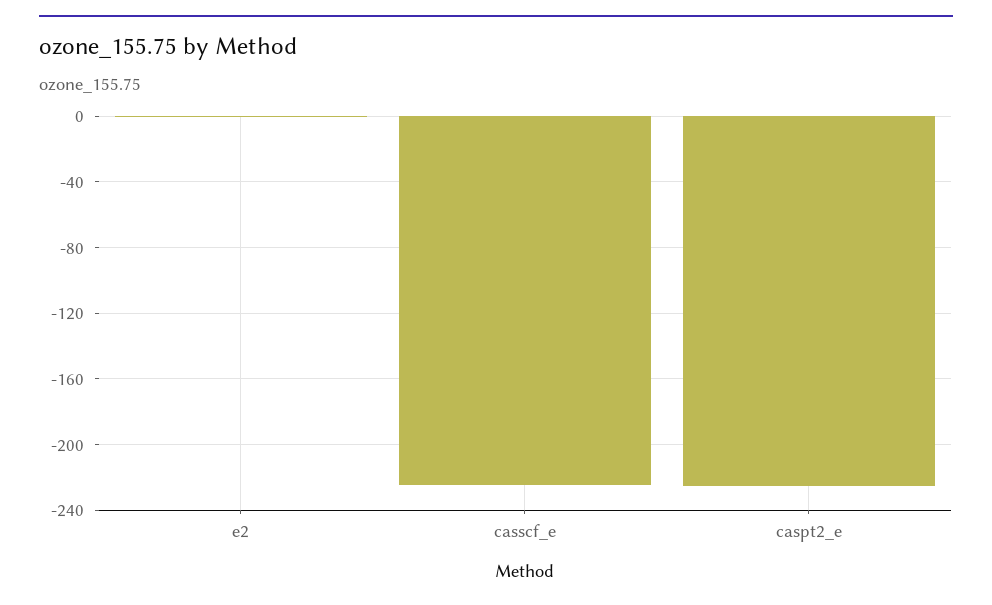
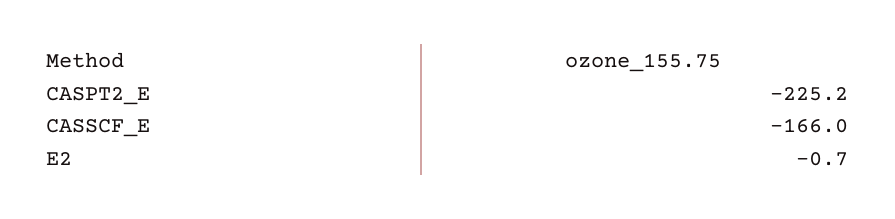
casscf_e: -225 -> -166

